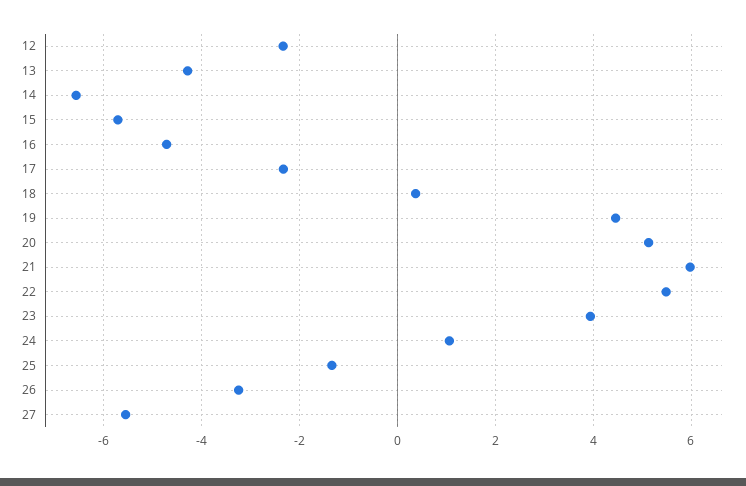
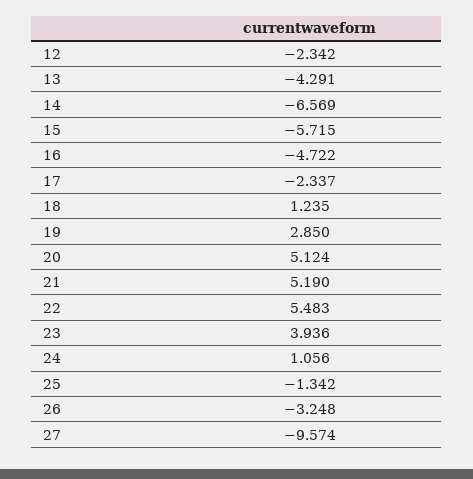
18: 0.4 -> 1.235
19: 4.4 -> 2.85
21: 6 -> 5.19
27: -5.6 -> -9.574

